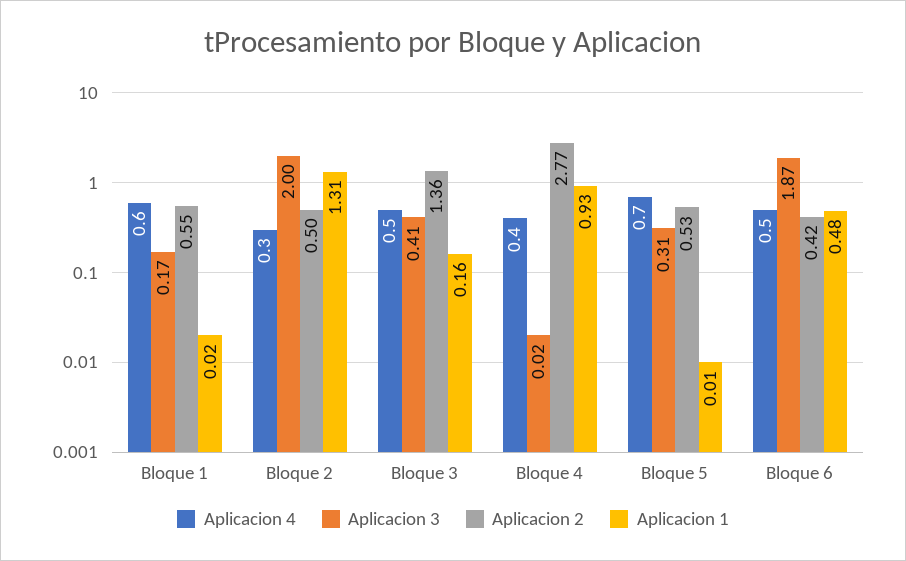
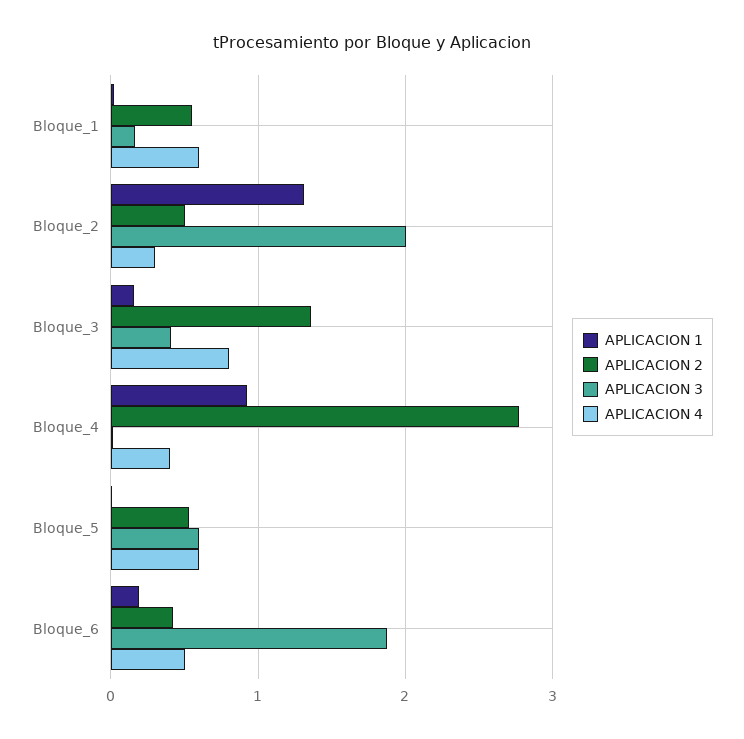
Aplicacion 4, Bloque 3: 0.5 -> 0.8
Aplicacion 4, Bloque 5: 0.7 -> 0.6
Aplicacion 3, Bloque 5: 0.31 -> 0.6
Aplicacion 1, Bloque 6: 0.48 -> 0.2

